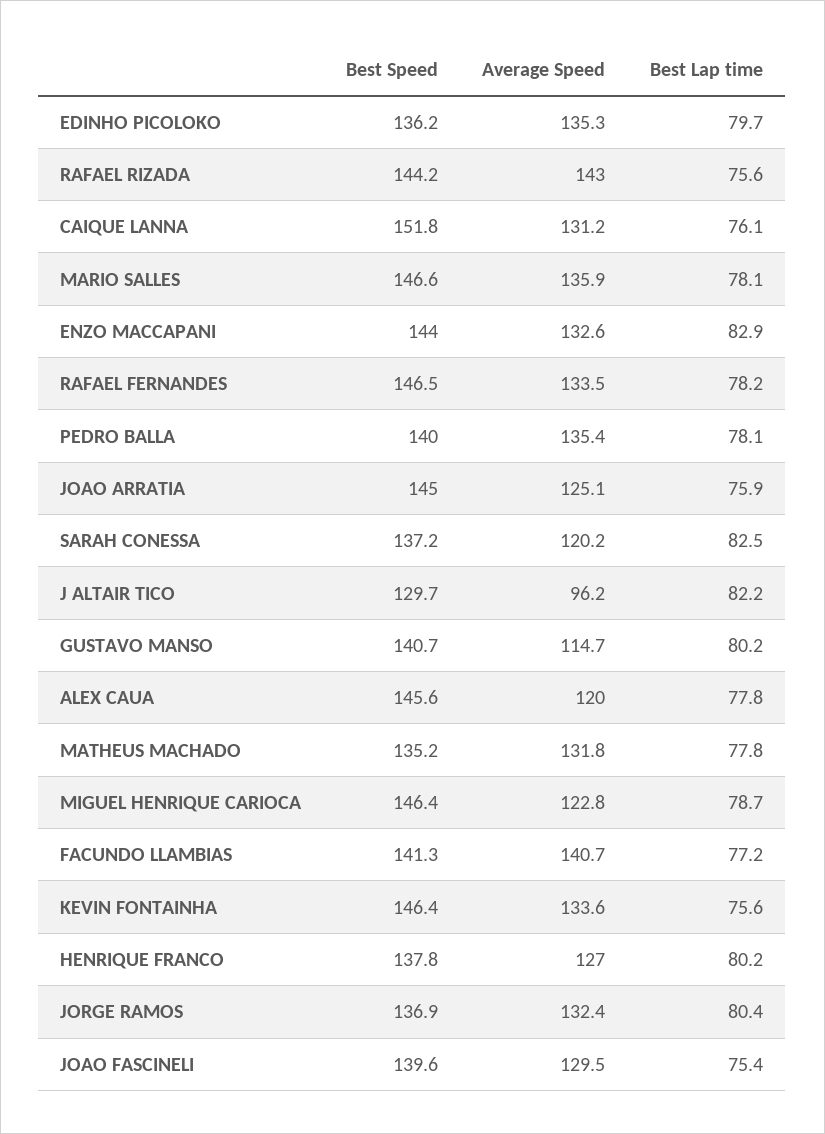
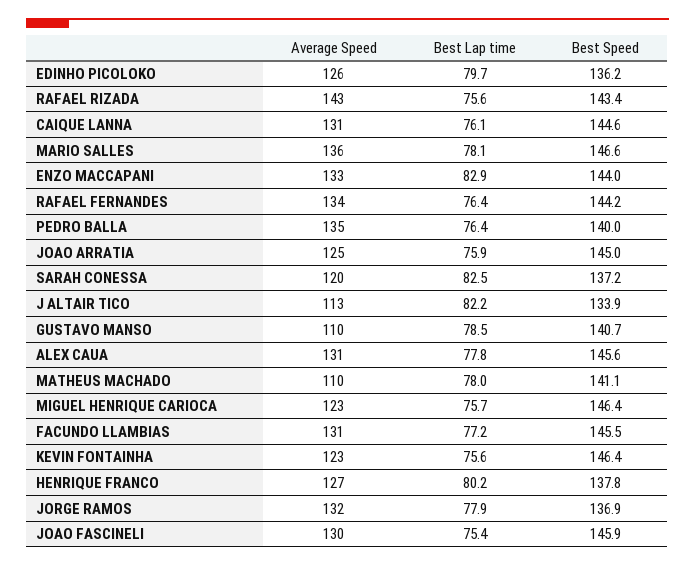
Average Speed, EDINHO PICOLOKO: 135.3 -> 126
Best Speed, RAFAEL RIZADA: 144.2 -> 143.4
Best Speed, CAIQUE LANNA: 151.8 -> 144.6
Best Speed, RAFAEL FERNANDES: 146.5 -> 144.2
Best Lap time, RAFAEL FERNANDES: 78.2 -> 76.4
Best Lap time, PEDRO BALLA: 78.1 -> 76.4
Best Speed, J ALTAIR TICO: 129.7 -> 133.9
Average Speed, J ALTAIR TICO: 96.2 -> 113
Average Speed, GUSTAVO MANSO: 114.7 -> 110
Best Lap time, GUSTAVO MANSO: 80.2 -> 78.5
Average Speed, ALEX CAUA: 120 -> 131
Best Speed, MATHEUS MACHADO: 135.2 -> 141.1
Average Speed, MATHEUS MACHADO: 131.8 -> 110
Best Lap time, MATHEUS MACHADO: 77.8 -> 78
Best Lap time, MIGUEL HENRIQUE CARIOCA: 78.7 -> 75.7
Best Speed, FACUNDO LLAMBIAS: 141.3 -> 145.5
Average Speed, FACUNDO LLAMBIAS: 140.7 -> 131
Average Speed, KEVIN FONTAINHA: 133.6 -> 123
Best Lap time, JORGE RAMOS: 80.4 -> 77.9
Best Speed, JOAO FASCINELI: 139.6 -> 145.9

